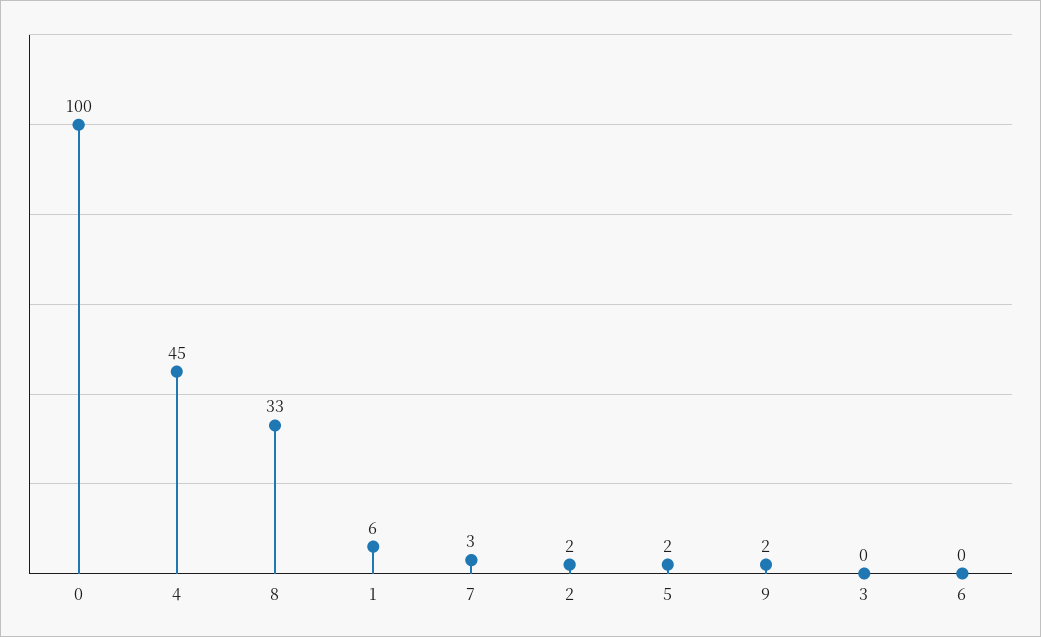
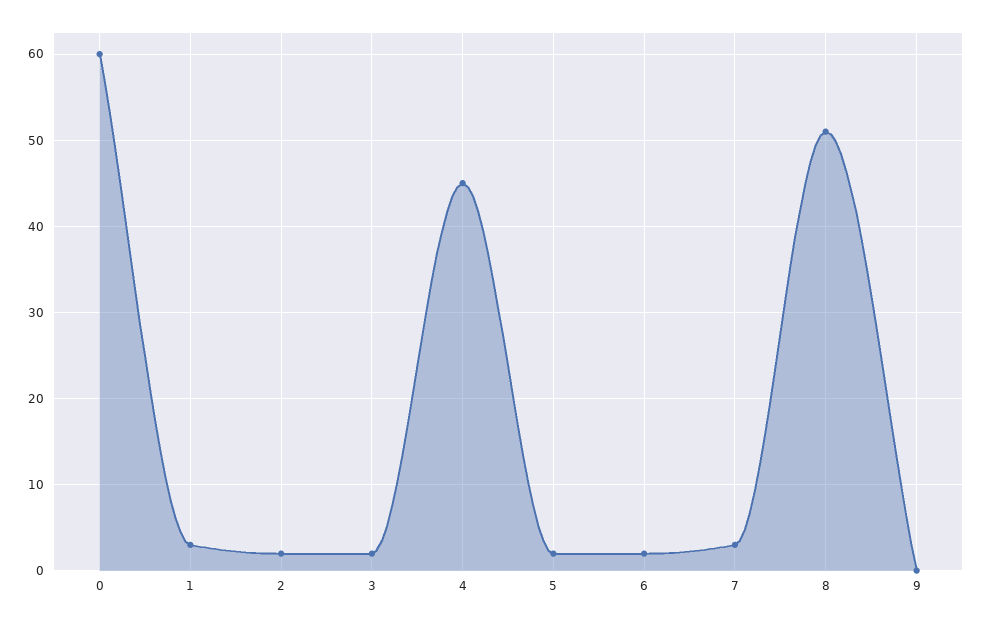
0: 100 -> 60
8: 33 -> 51
1: 6 -> 3
9: 2 -> 0
3: 0 -> 2
6: 0 -> 2

